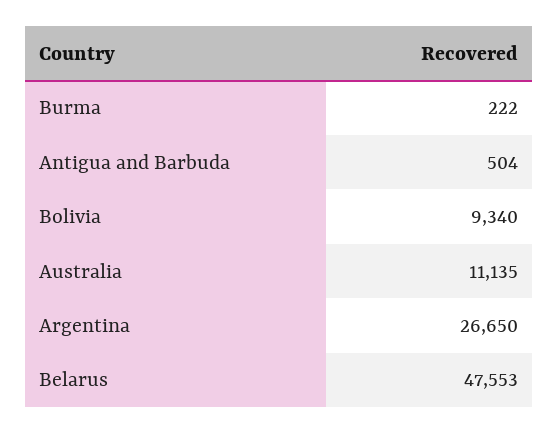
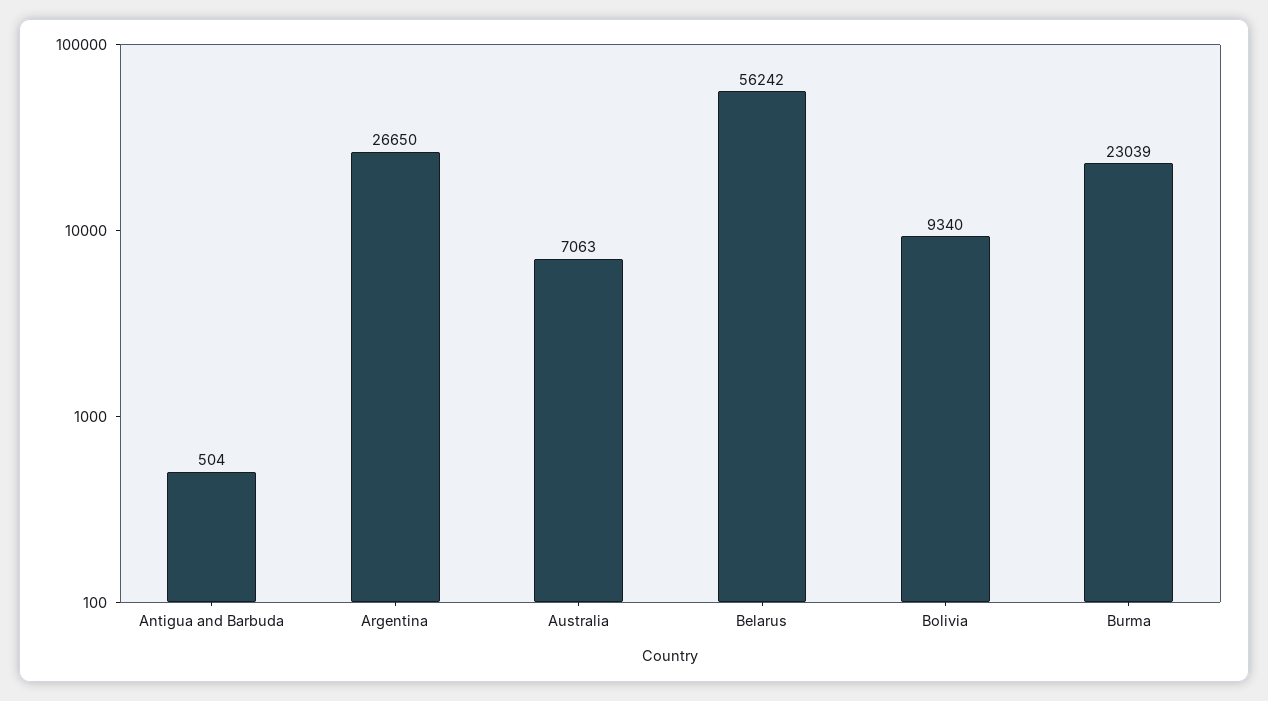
Burma: 222 -> 23039
Australia: 11135 -> 7063
Belarus: 47553 -> 56242

